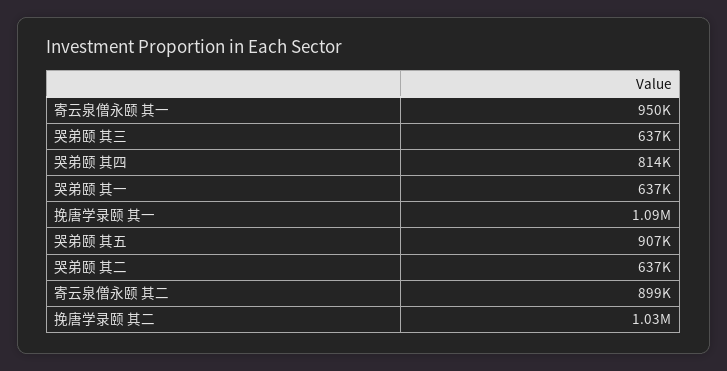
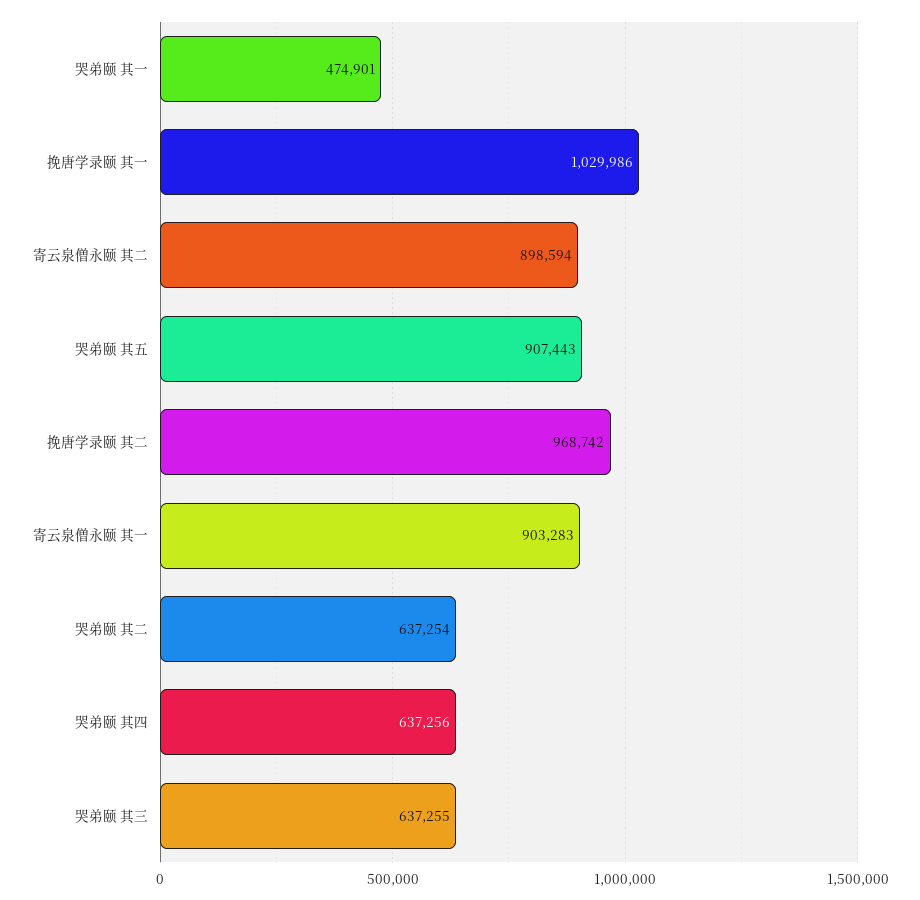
寄云泉僧永颐 其一: 950000 -> 903283
哭弟颐 其四: 814000 -> 637256
哭弟颐 其一: 637000 -> 474901
挽唐学录颐 其一: 1090000 -> 1029986
挽唐学录颐 其二: 1030000 -> 968742

